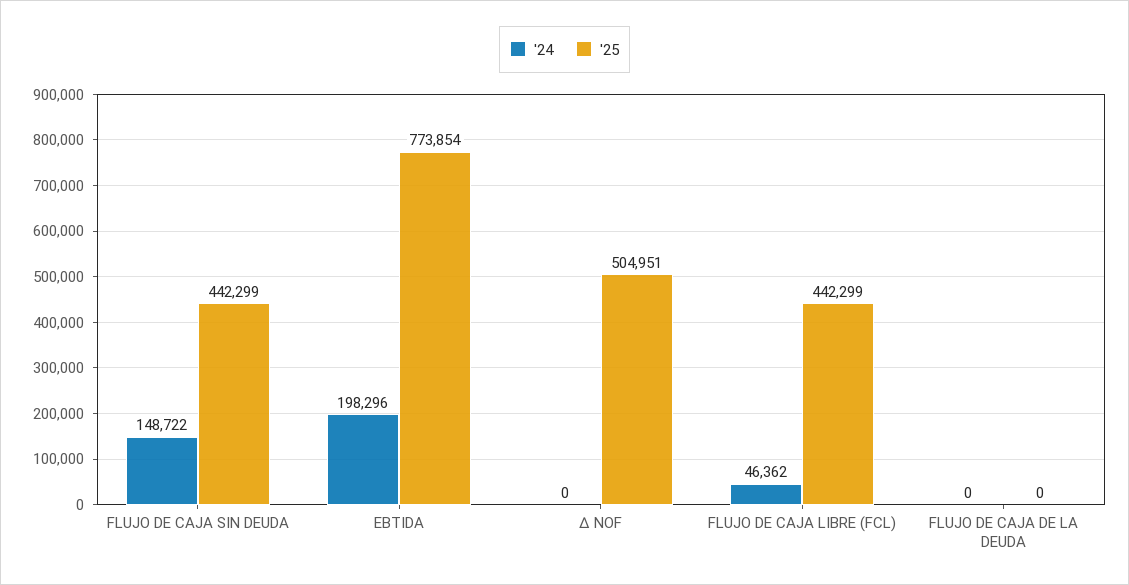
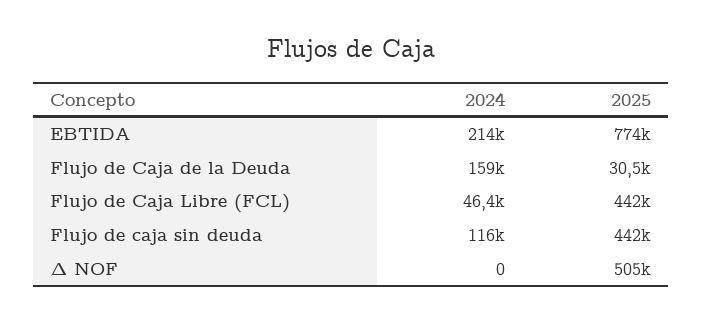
'24, FLUJO DE CAJA SIN DEUDA: 148722 -> 116000
'24, EBTIDA: 198296 -> 214000
'24, FLUJO DE CAJA DE LA DEUDA: 0 -> 159000
'25, FLUJO DE CAJA DE LA DEUDA: 0 -> 30500

